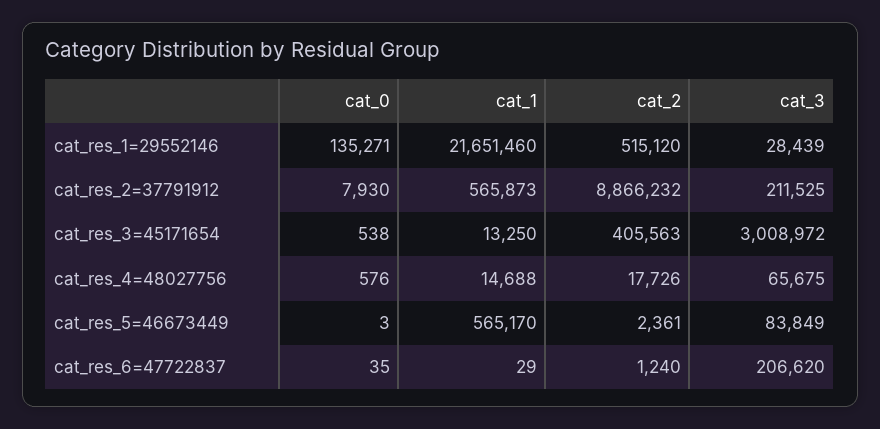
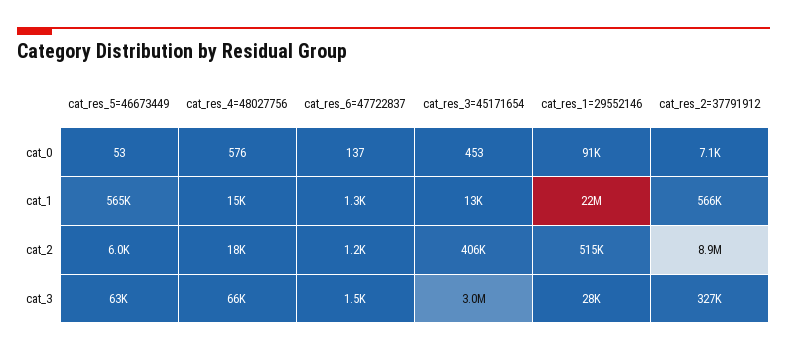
cat_0, cat_res_1=29552146: 135271 -> 91000
cat_0, cat_res_2=37791912: 7930 -> 7100
cat_3, cat_res_2=37791912: 211525 -> 327000
cat_0, cat_res_3=45171654: 538 -> 453
cat_0, cat_res_5=46673449: 3 -> 53
cat_2, cat_res_5=46673449: 2361 -> 6000
cat_3, cat_res_5=46673449: 83849 -> 63000
cat_0, cat_res_6=47722837: 35 -> 137
cat_1, cat_res_6=47722837: 29 -> 1300
cat_3, cat_res_6=47722837: 206620 -> 1500

